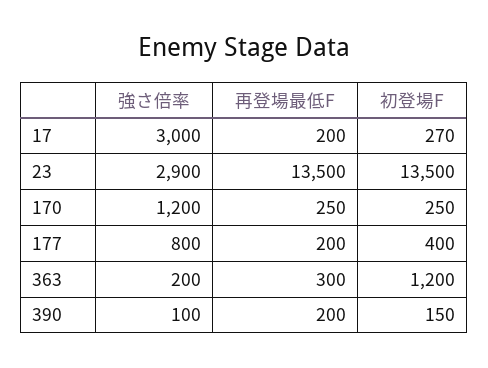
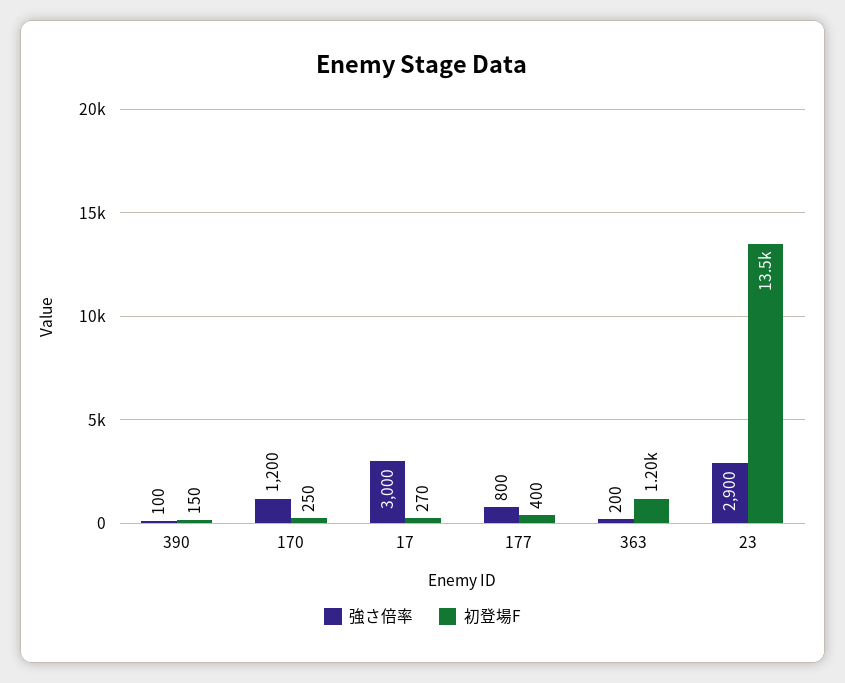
再登場最低F, 17: 200 -> none
再登場最低F, 23: 13500 -> none
再登場最低F, 170: 250 -> none
再登場最低F, 177: 200 -> none
再登場最低F, 363: 300 -> none
再登場最低F, 390: 200 -> none

